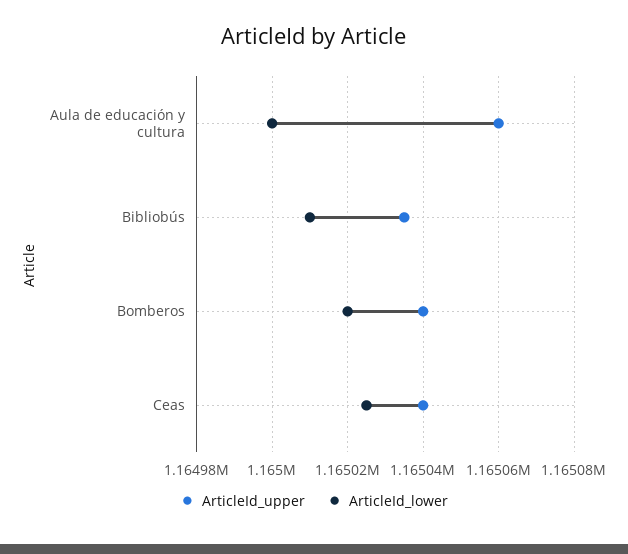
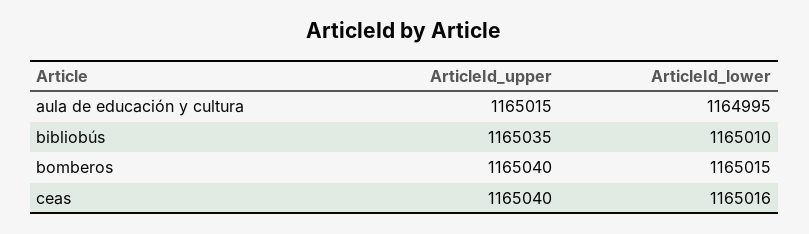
ArticleId_upper, Aula de educación y cultura: 1165060 -> 1165015
ArticleId_lower, Aula de educación y cultura: 1165000 -> 1164995
ArticleId_lower, Bomberos: 1165020 -> 1165015
ArticleId_lower, Ceas: 1165025 -> 1165016

